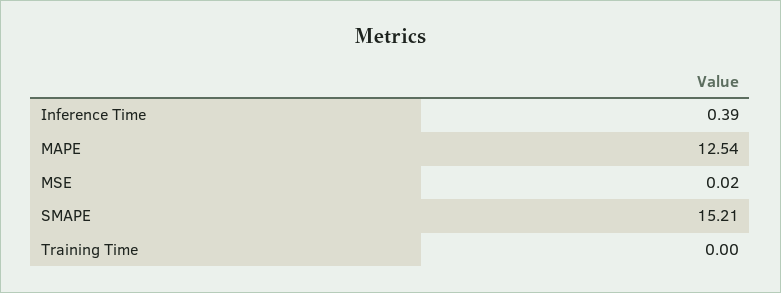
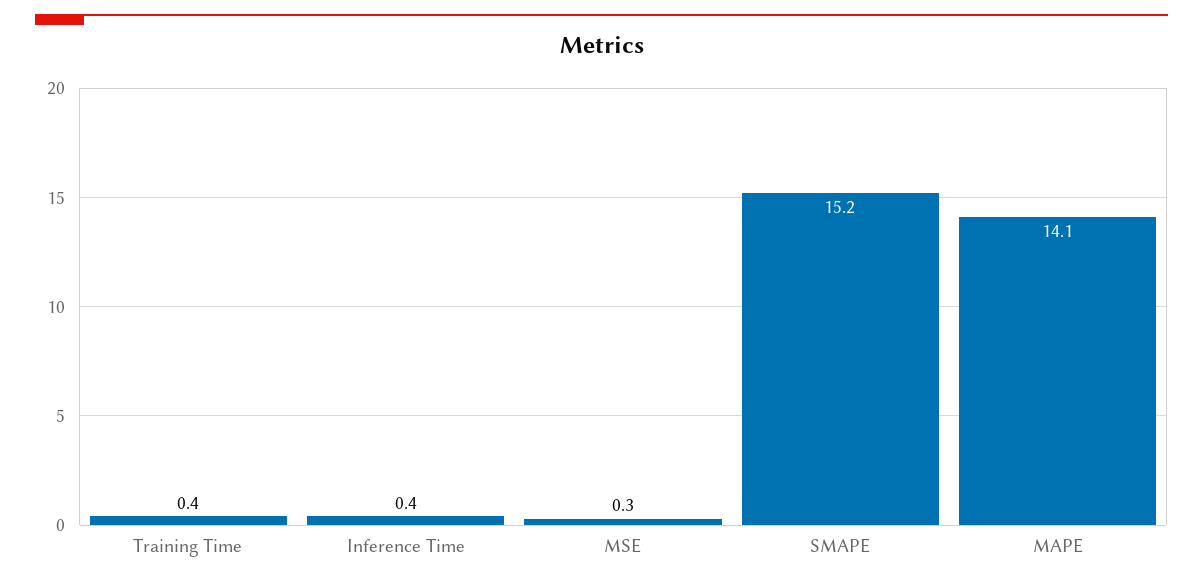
MAPE: 12.54 -> 14.1
MSE: 0.02 -> 0.3
Training Time: 0 -> 0.4

